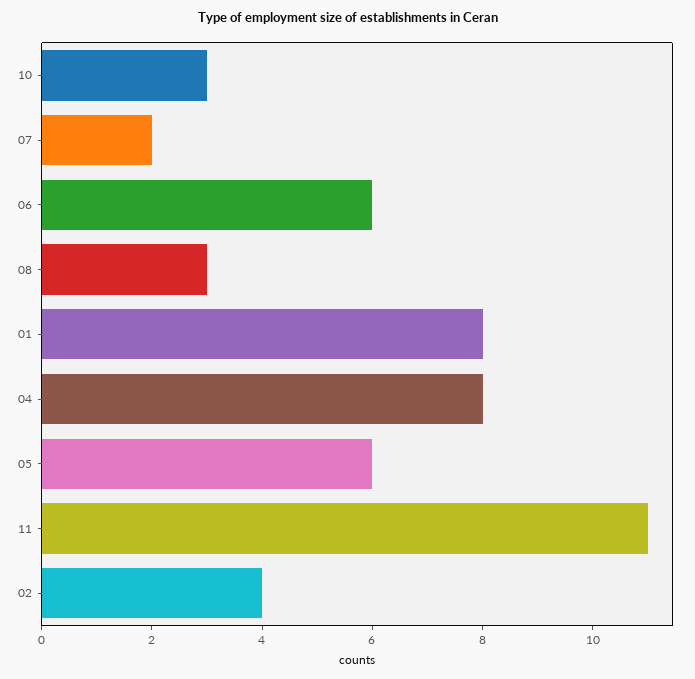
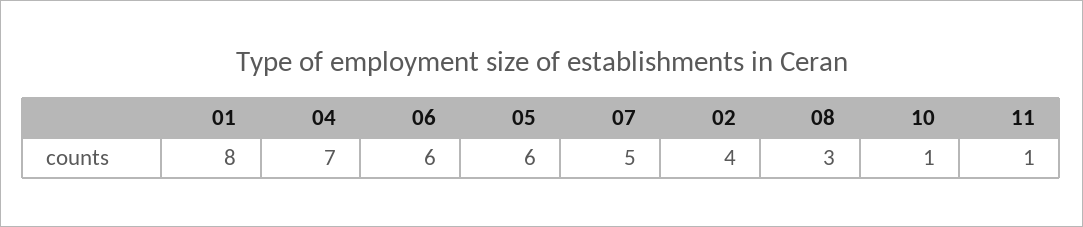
10: 3 -> 1
07: 2 -> 5
04: 8 -> 7
11: 11 -> 1

